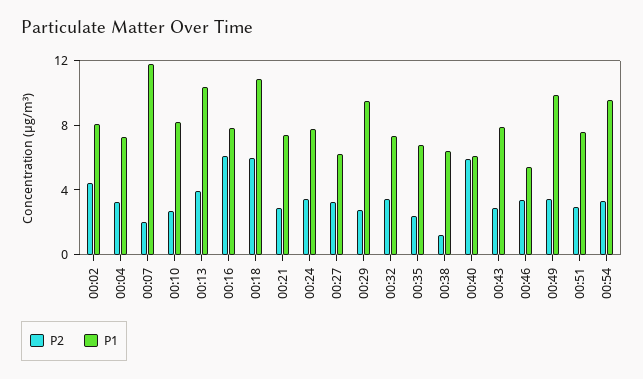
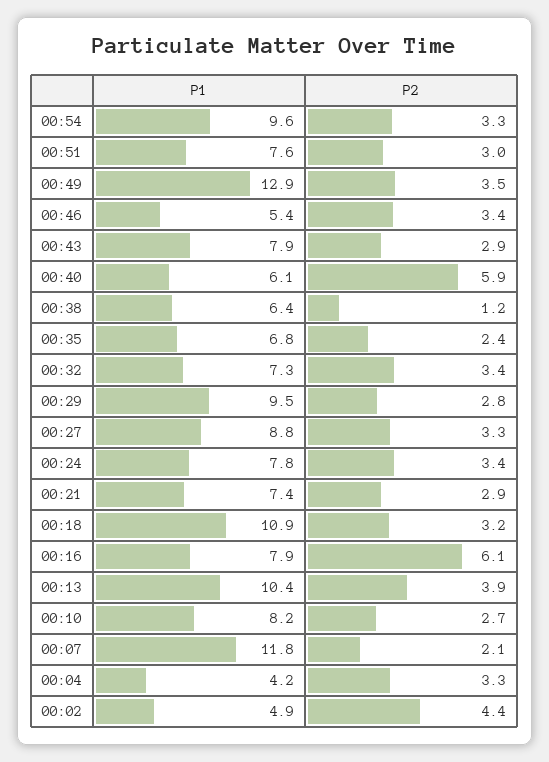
P1, 00:02: 8 -> 4.9
P1, 00:04: 7 -> 4.2
P2, 00:18: 6 -> 3.2
P1, 00:27: 6 -> 8.8
P1, 00:49: 10 -> 12.9

